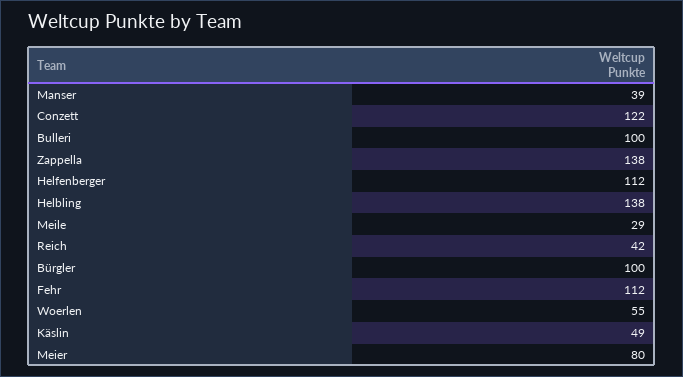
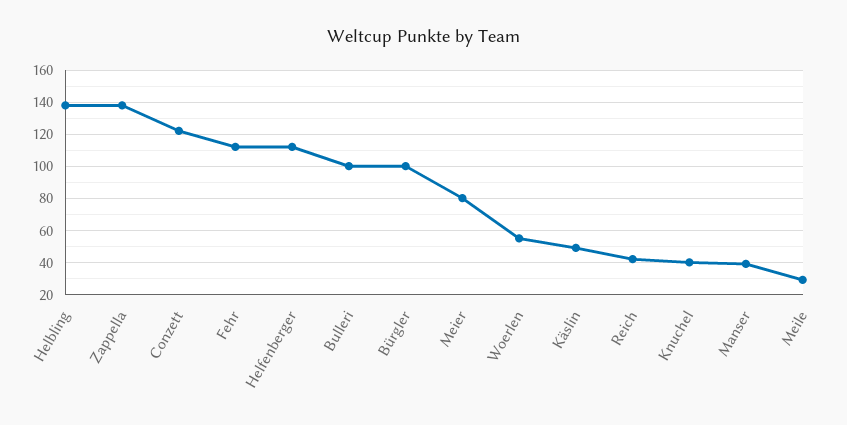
Knuchel: none -> 40

